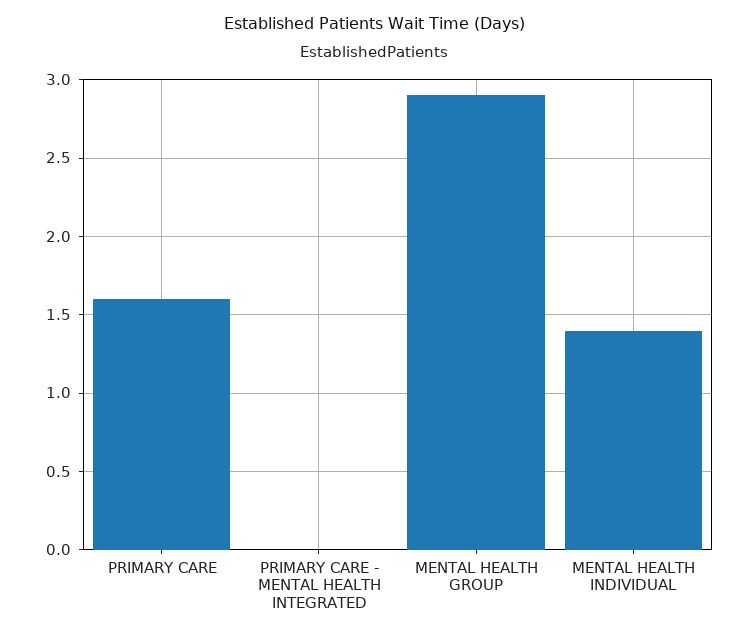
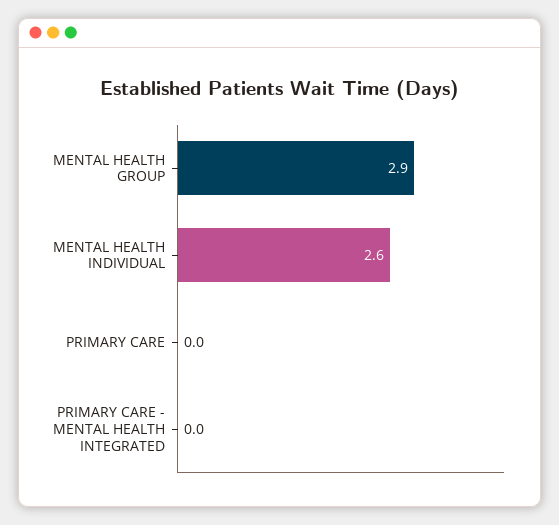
PRIMARY CARE: 1.6 -> 0
MENTAL HEALTH INDIVIDUAL: 1.4 -> 2.6

